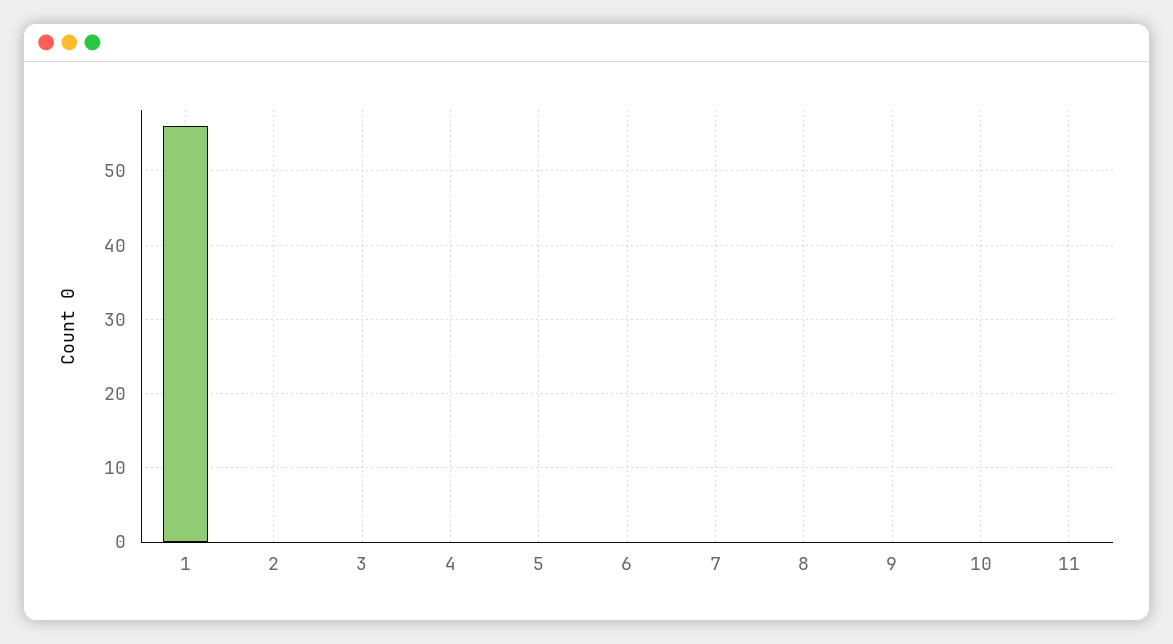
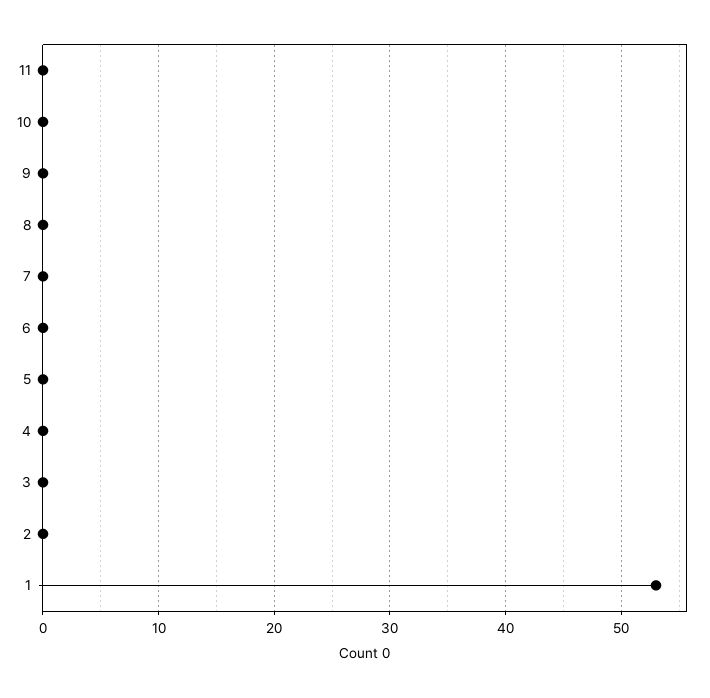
1: 56 -> 53

